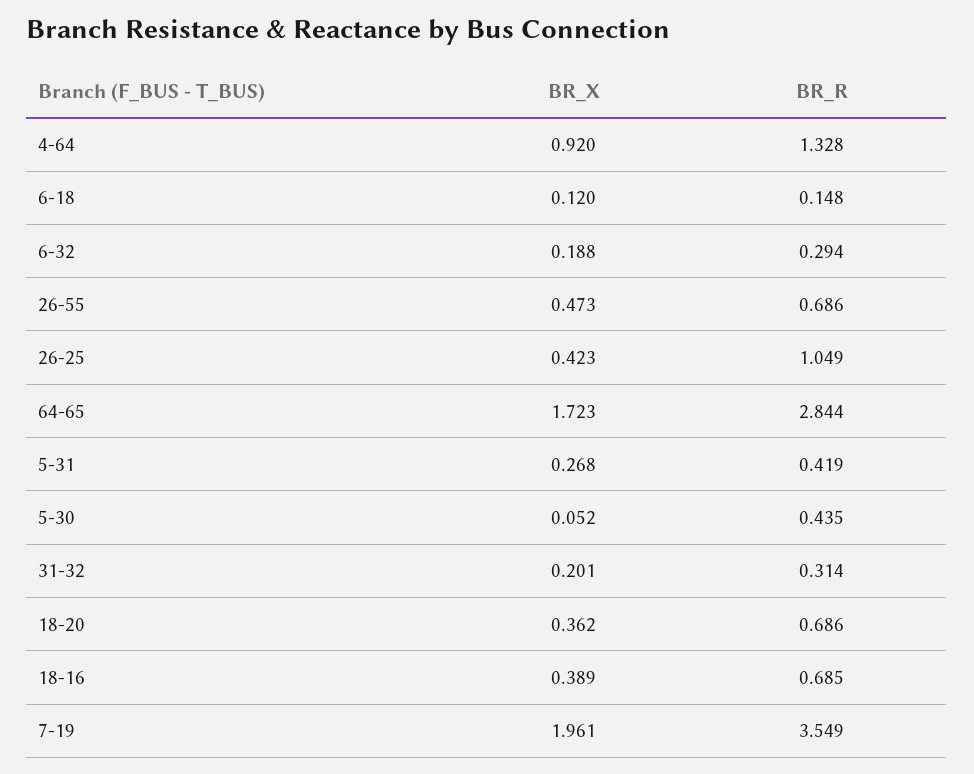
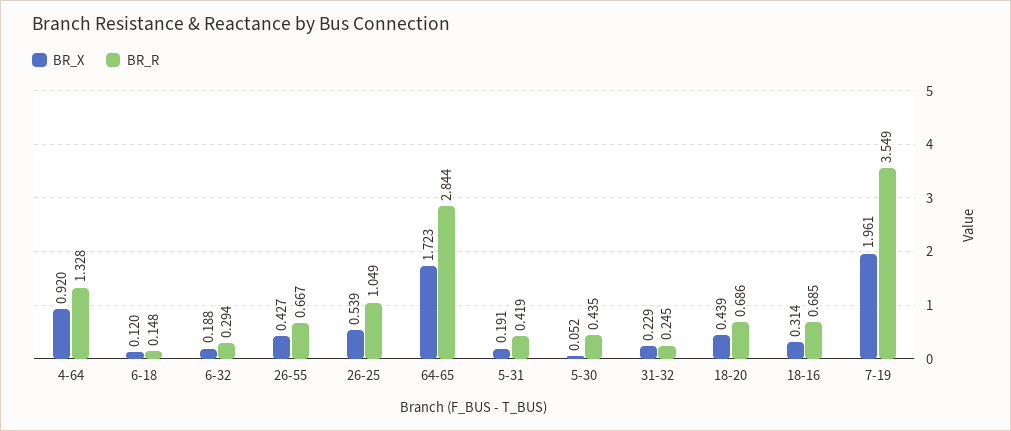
BR_X, 26-55: 0.473 -> 0.427
BR_R, 26-55: 0.686 -> 0.667
BR_X, 26-25: 0.423 -> 0.539
BR_X, 5-31: 0.268 -> 0.191
BR_X, 31-32: 0.201 -> 0.229
BR_R, 31-32: 0.314 -> 0.245
BR_X, 18-20: 0.362 -> 0.439
BR_X, 18-16: 0.389 -> 0.314

